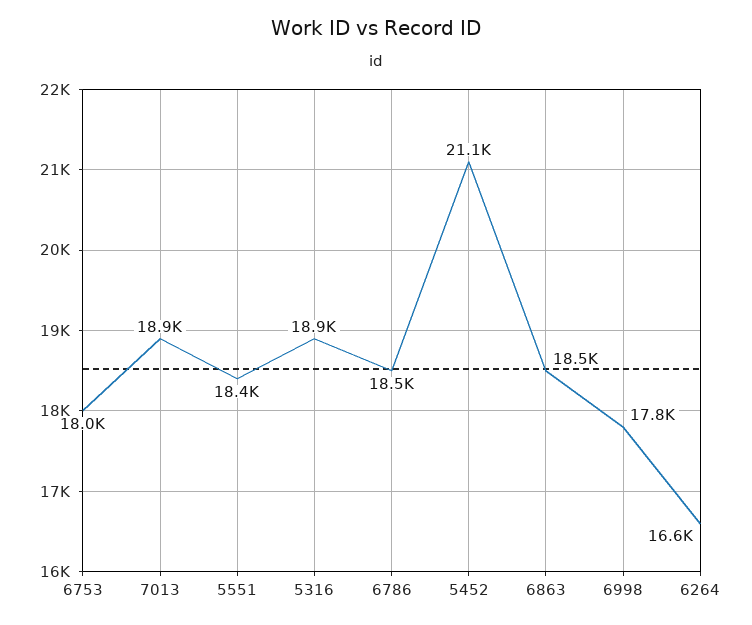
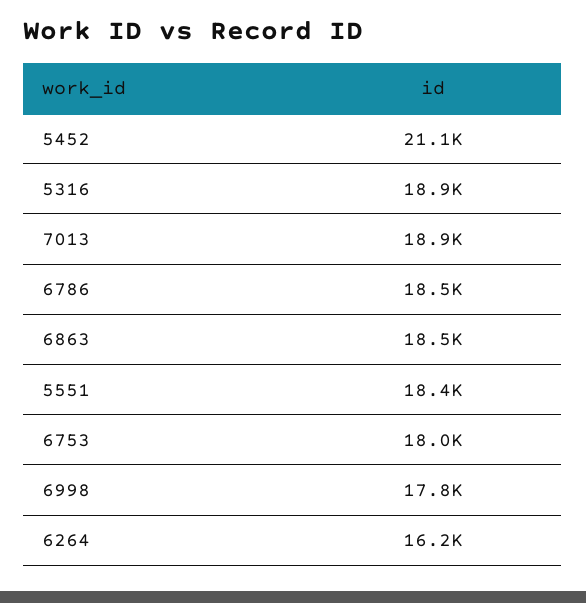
6264: 16600 -> 16200

